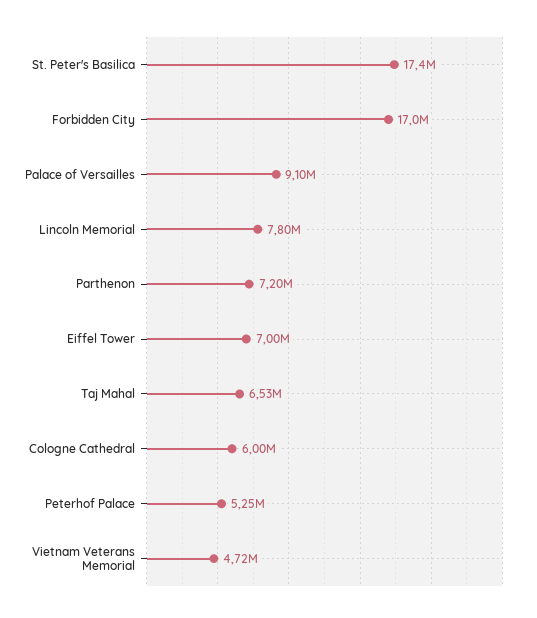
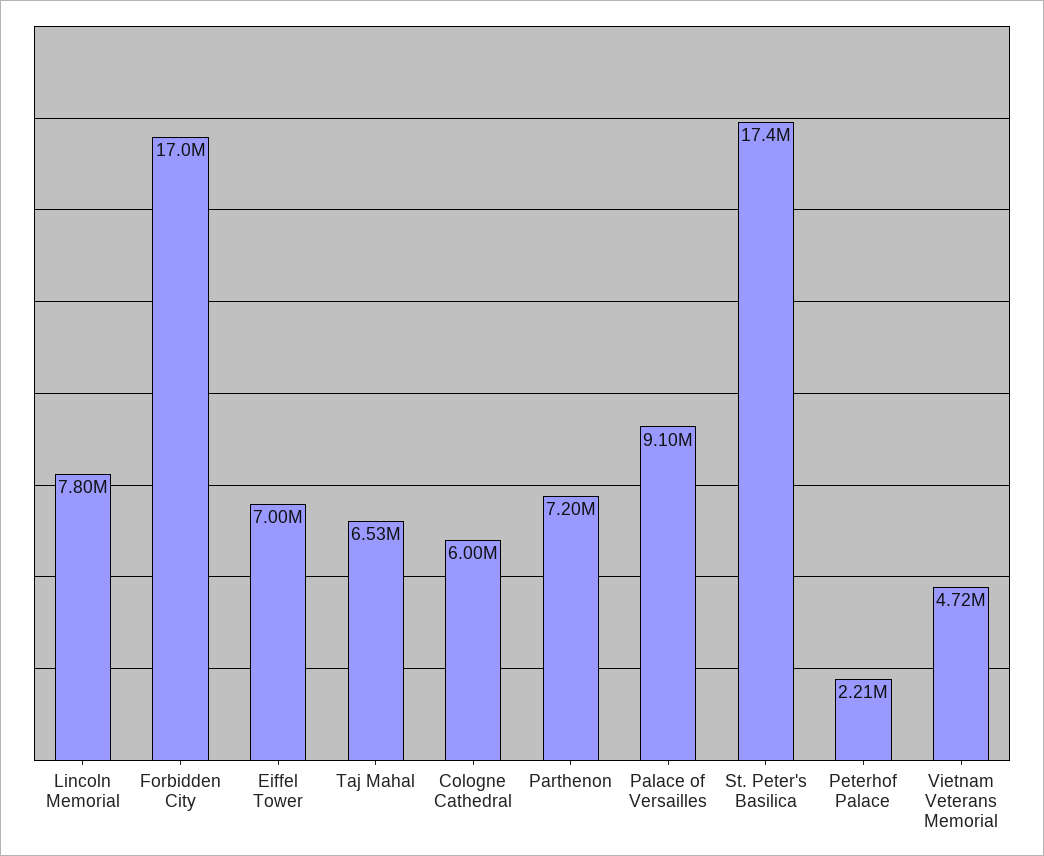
Peterhof Palace: 5250000 -> 2210000

